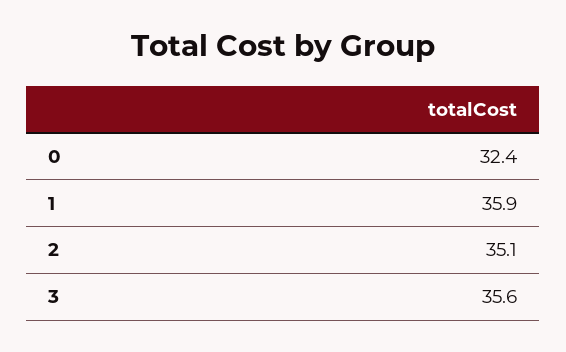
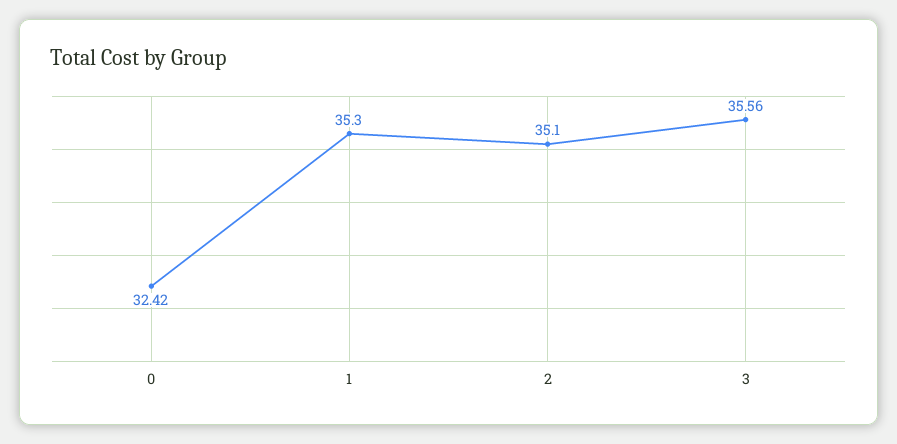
1: 35.9 -> 35.3

